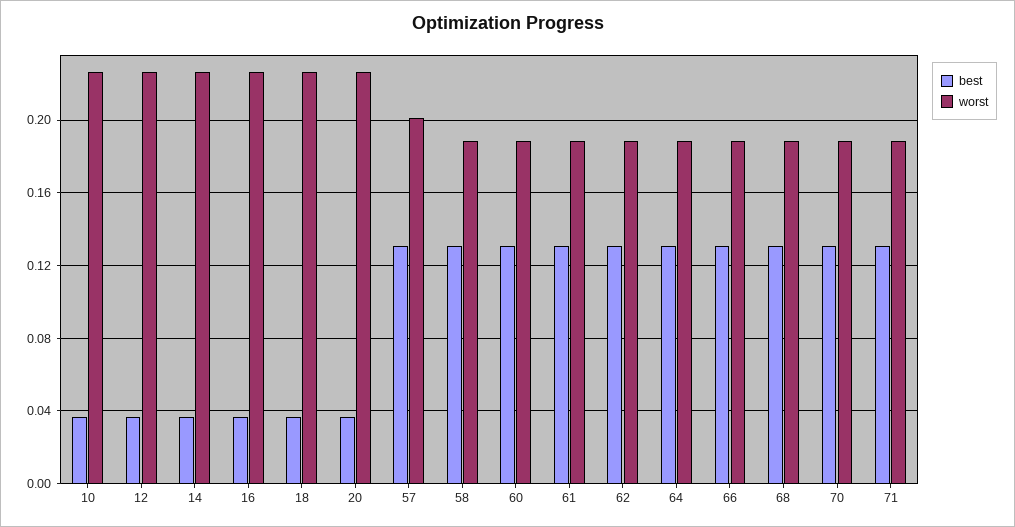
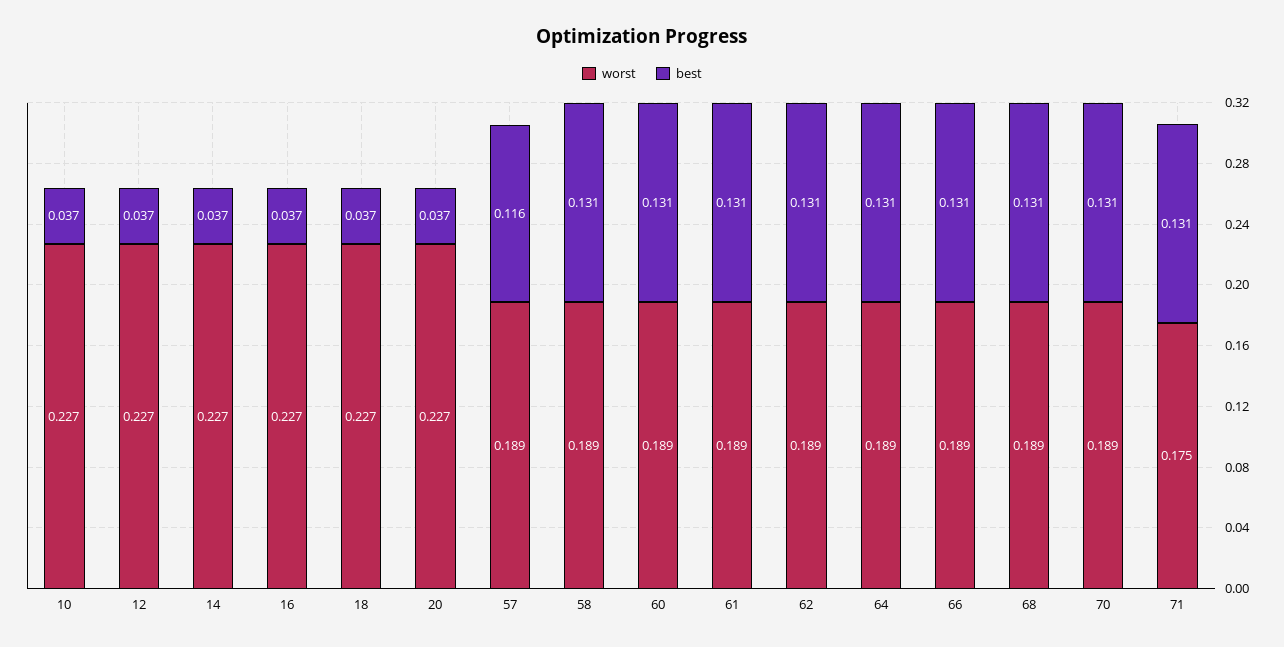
best, 57: 0.13 -> 0.116
worst, 57: 0.2 -> 0.189
worst, 71: 0.19 -> 0.175

